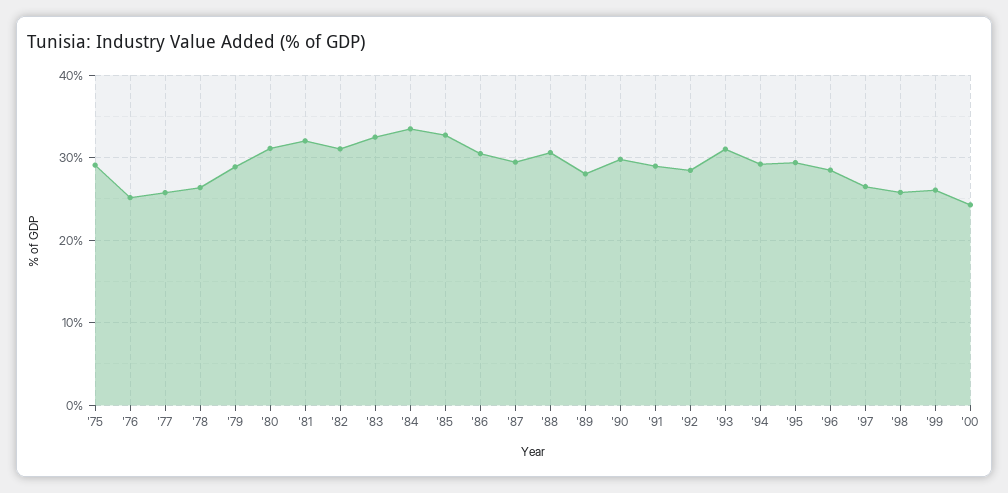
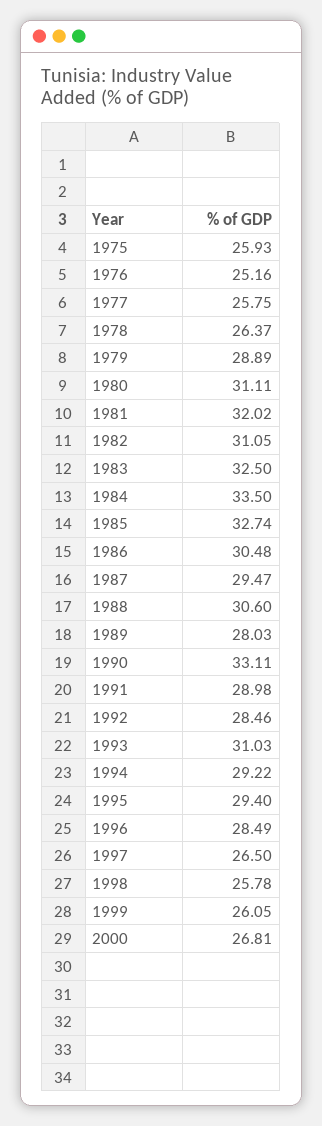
'75: 29 -> 25.93
'90: 30 -> 33.11
'00: 24 -> 26.81

